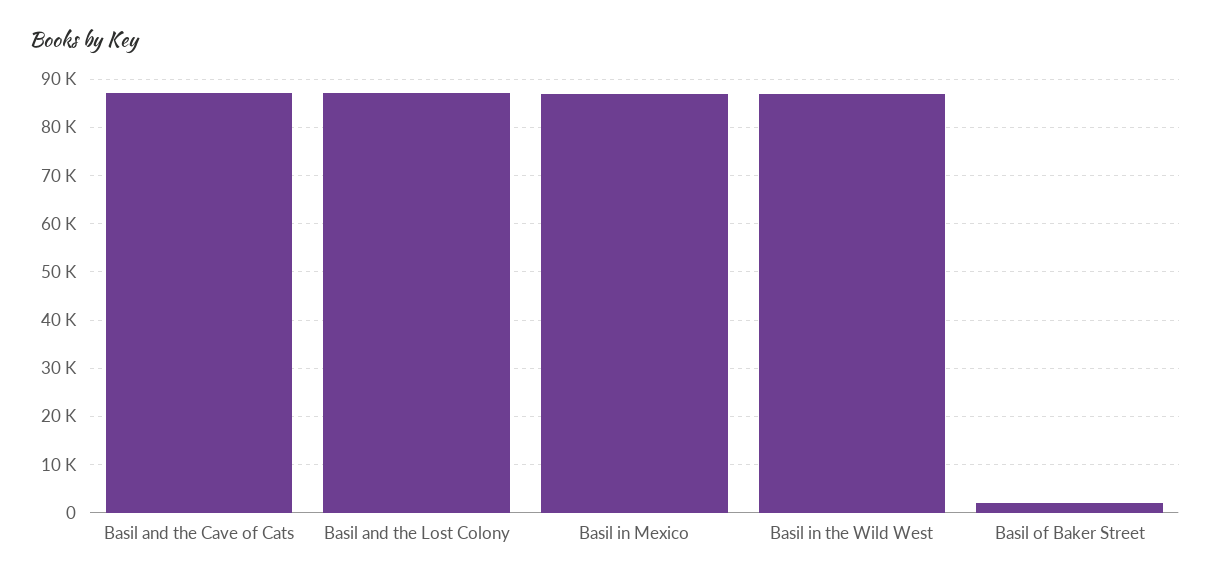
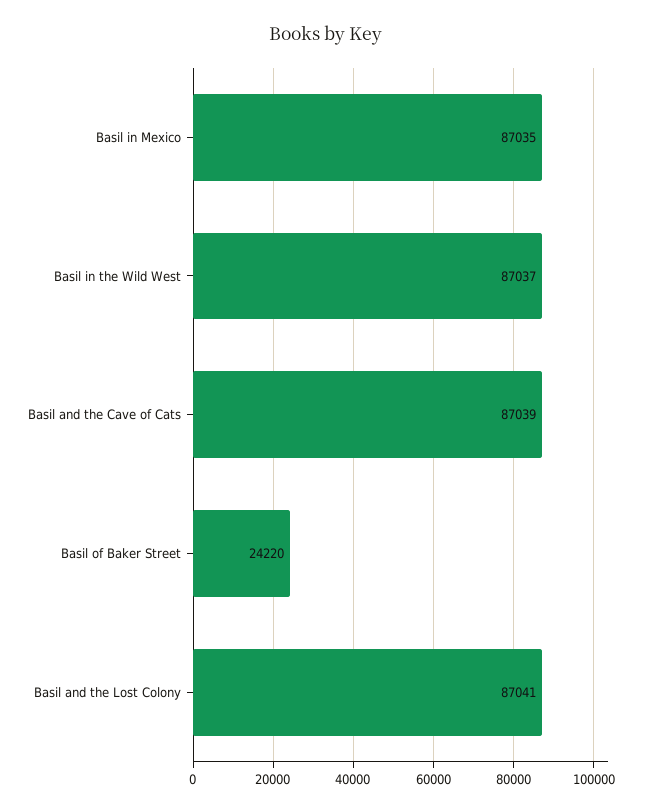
Basil of Baker Street: 2000 -> 24220

